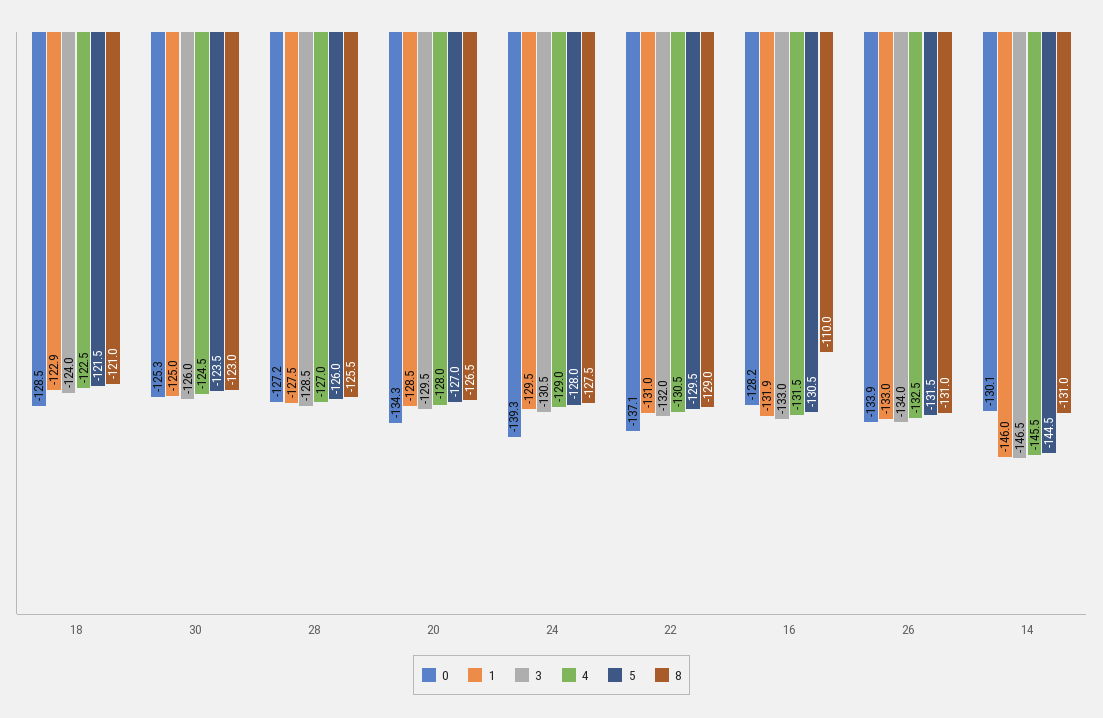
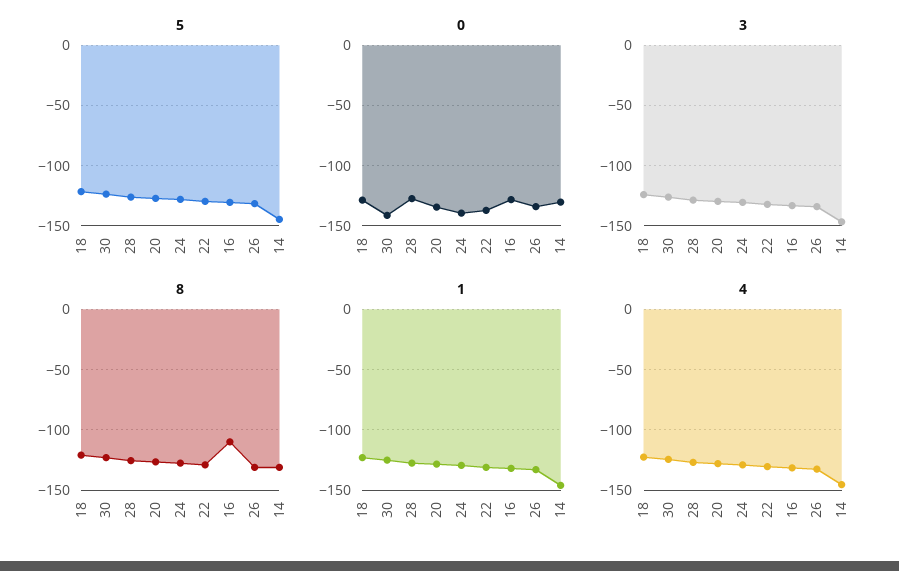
0, 30: -125.3 -> -140

